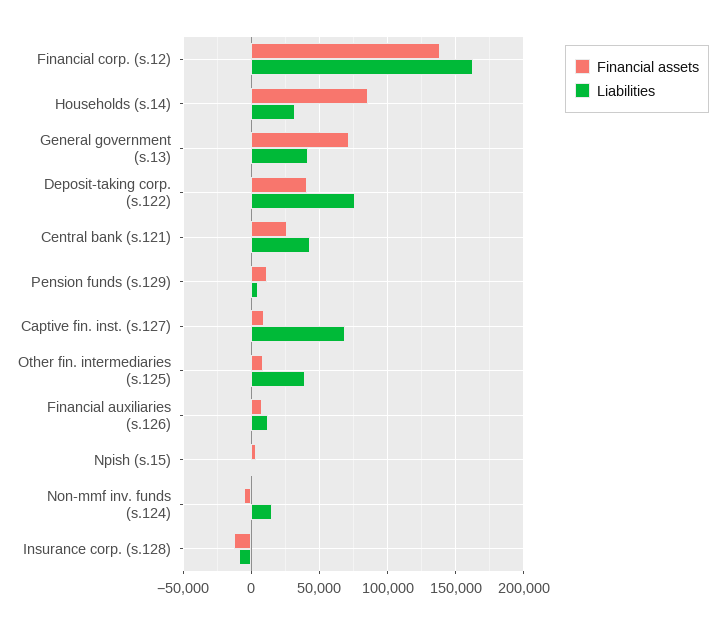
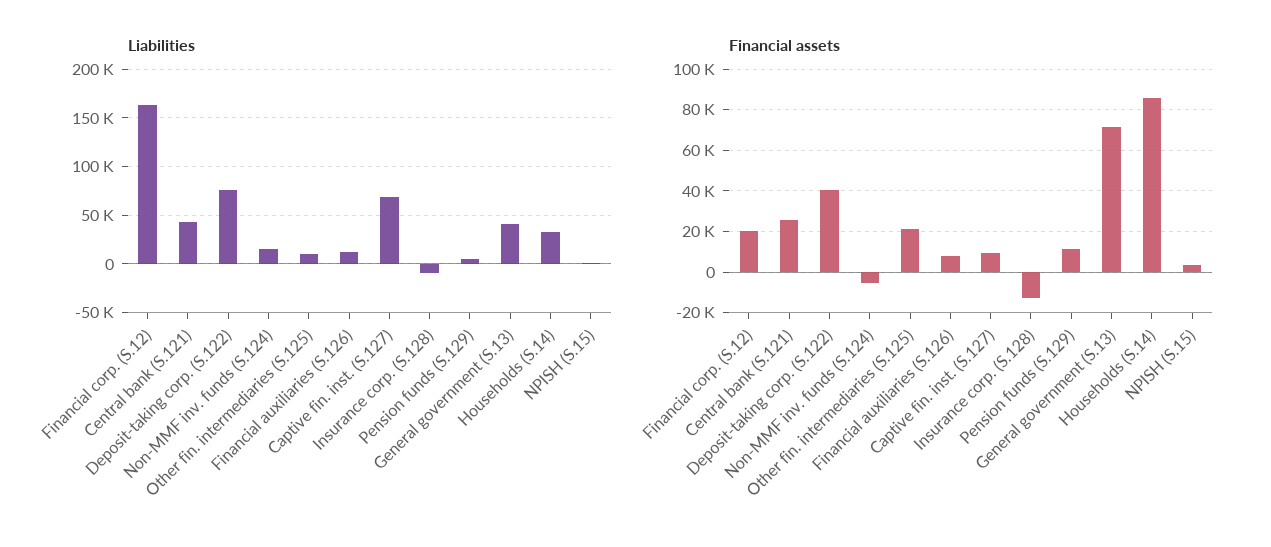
Financial assets, Financial corp. (s.12): 140000 -> 20000
Financial assets, Other fin. intermediaries (s.125): 10000 -> 20000
Liabilities, Other fin. intermediaries (s.125): 40000 -> 10000

